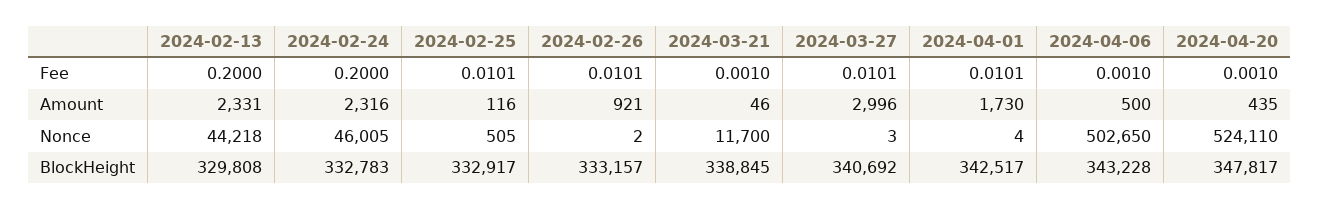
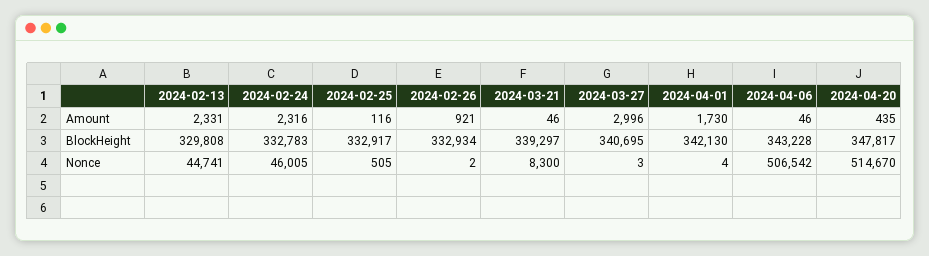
2024-02-13, Fee: 0.2 -> none
2024-02-24, Fee: 0.2 -> none
2024-02-25, Fee: 0.0101 -> none
2024-02-26, Fee: 0.0101 -> none
2024-03-21, Fee: 0.001 -> none
2024-03-27, Fee: 0.0101 -> none
2024-04-01, Fee: 0.0101 -> none
2024-04-06, Fee: 0.001 -> none
2024-04-20, Fee: 0.001 -> none
2024-04-06, Amount: 500 -> 46
2024-02-13, Nonce: 44218 -> 44741
2024-03-21, Nonce: 11700 -> 8300
2024-04-06, Nonce: 502650 -> 506542
2024-04-20, Nonce: 524110 -> 514670
2024-02-26, BlockHeight: 333157 -> 332934
2024-03-21, BlockHeight: 338845 -> 339297
2024-03-27, BlockHeight: 340692 -> 340695
2024-04-01, BlockHeight: 342517 -> 342130

